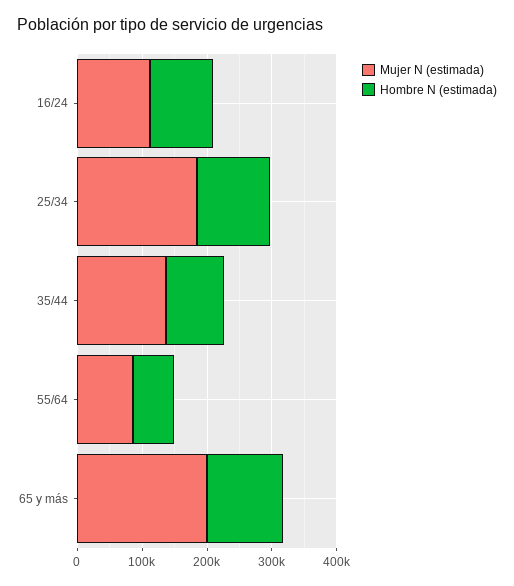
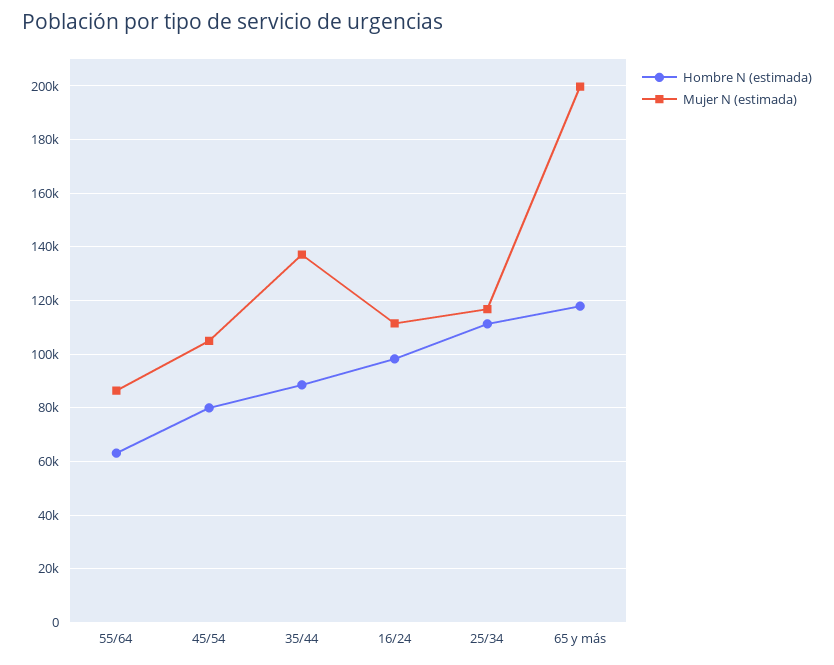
Mujer N (estimada), 25/34: 180000 -> 117500
Hombre N (estimada), 45/54: none -> 80000
Mujer N (estimada), 45/54: none -> 105000

